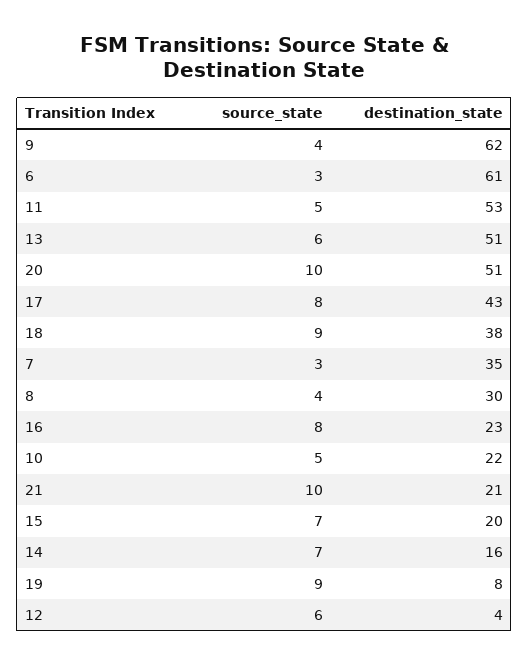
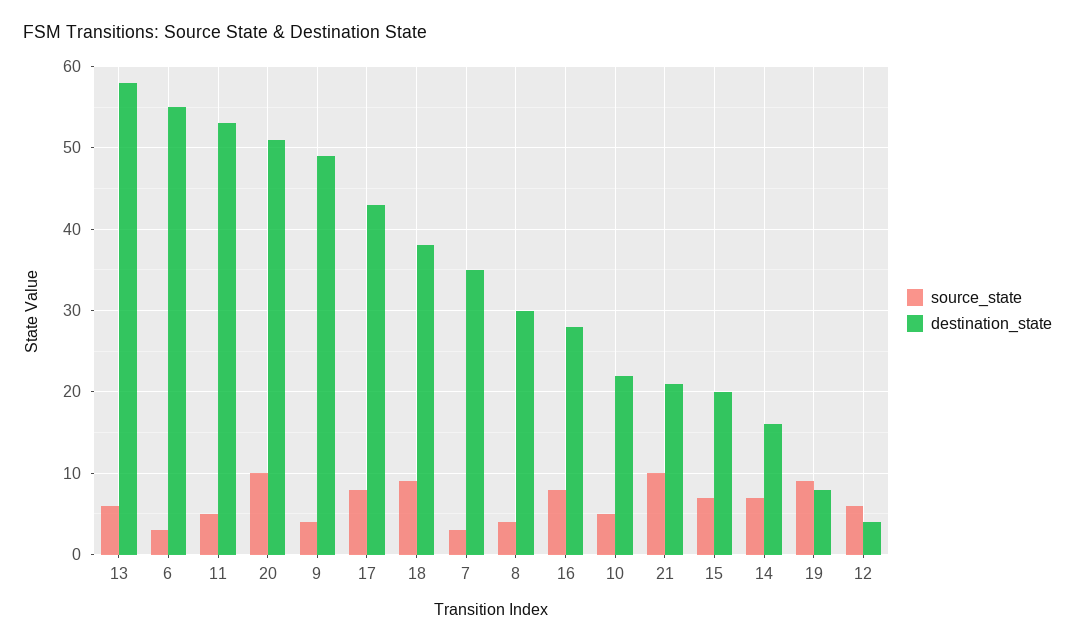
destination_state, 9: 62 -> 49
destination_state, 6: 61 -> 55
destination_state, 13: 51 -> 58
destination_state, 16: 23 -> 28

